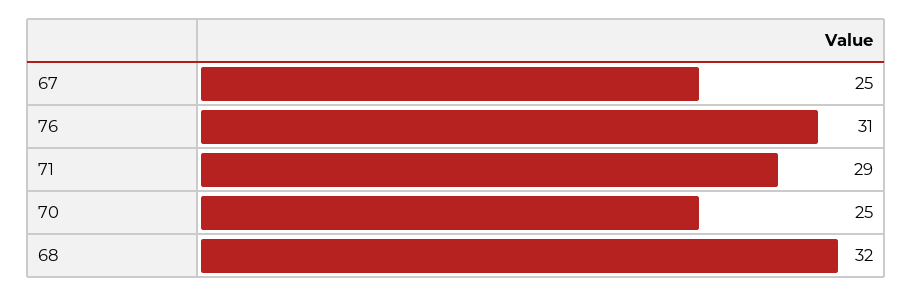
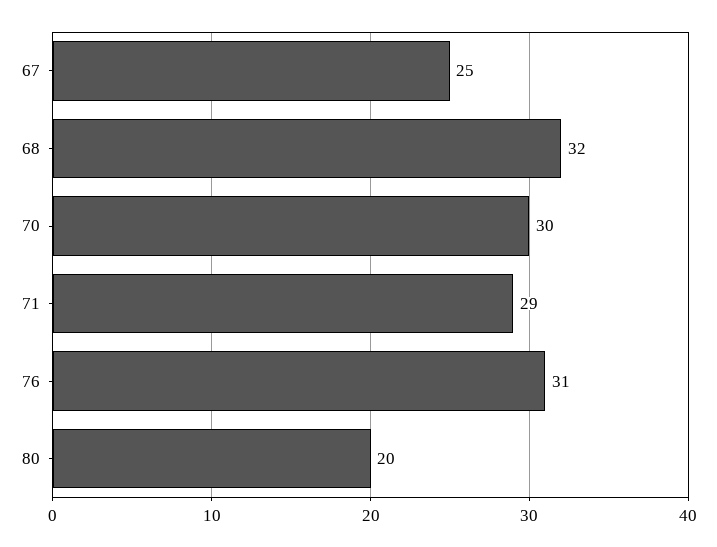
70: 25 -> 30
80: none -> 20

